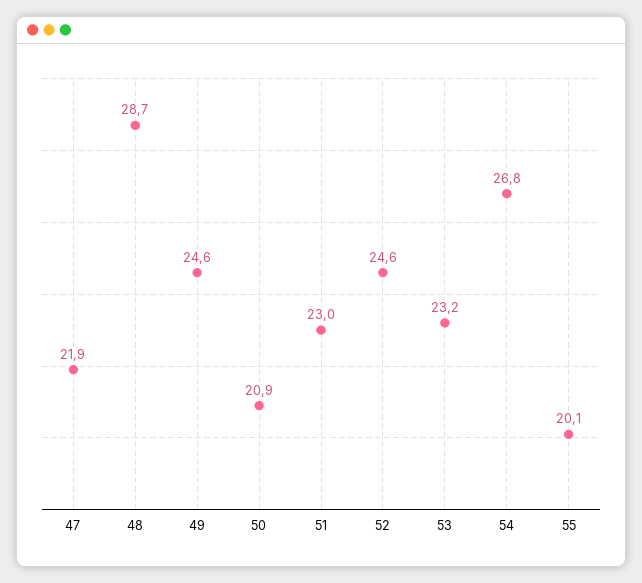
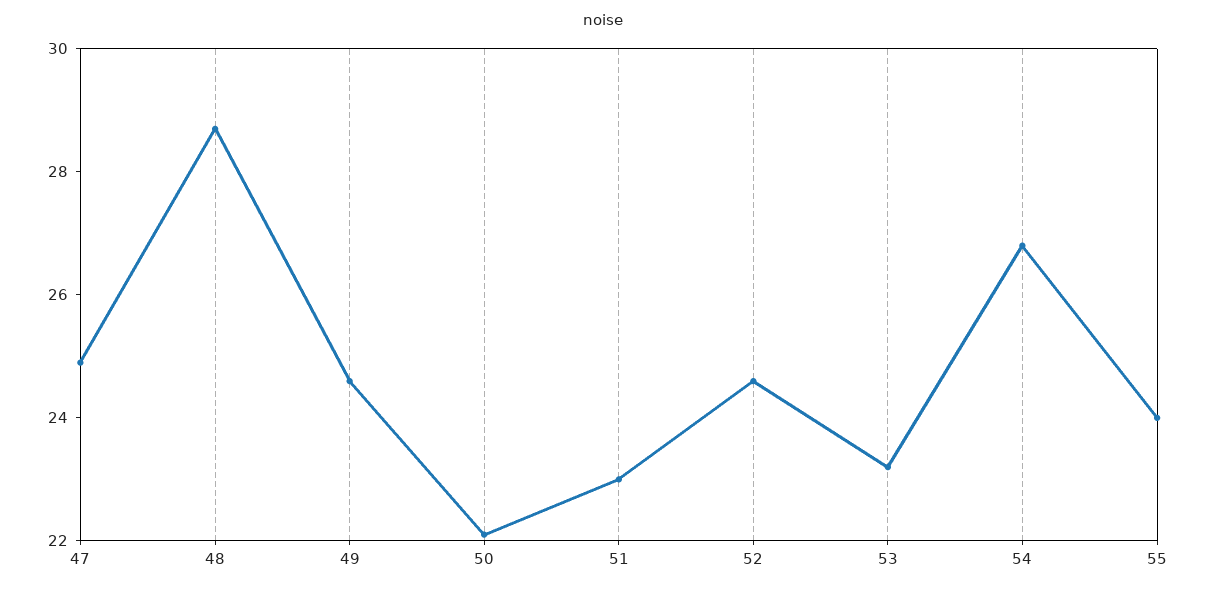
47: 21.9 -> 25
50: 20.9 -> 22
55: 20.1 -> 24

